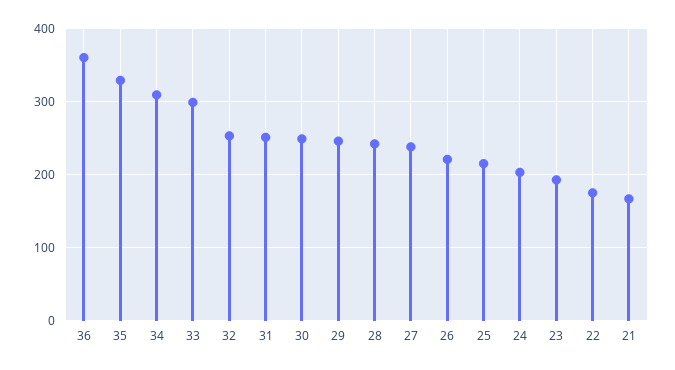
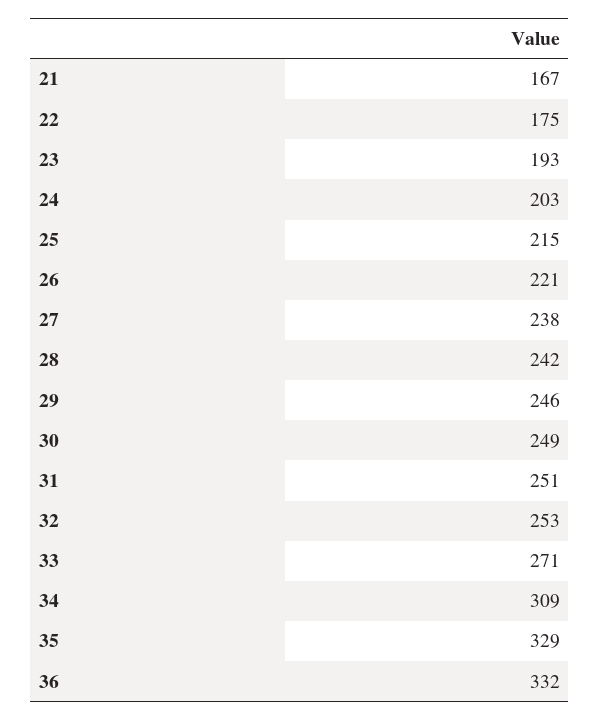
36: 360 -> 332
33: 300 -> 271

